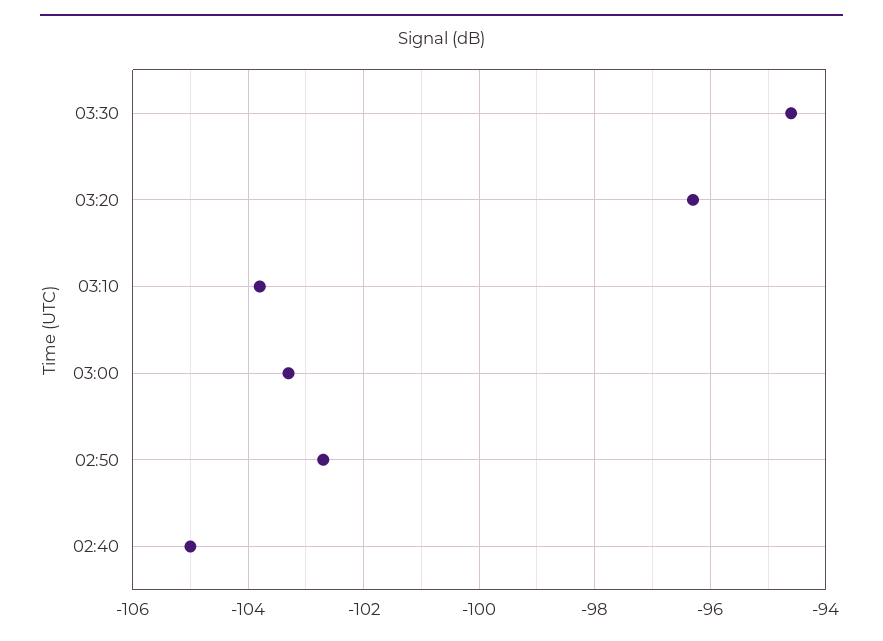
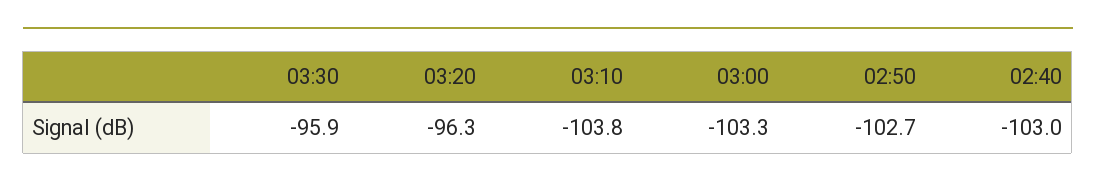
03:30: -94.5 -> -95.9
02:40: -105 -> -103

